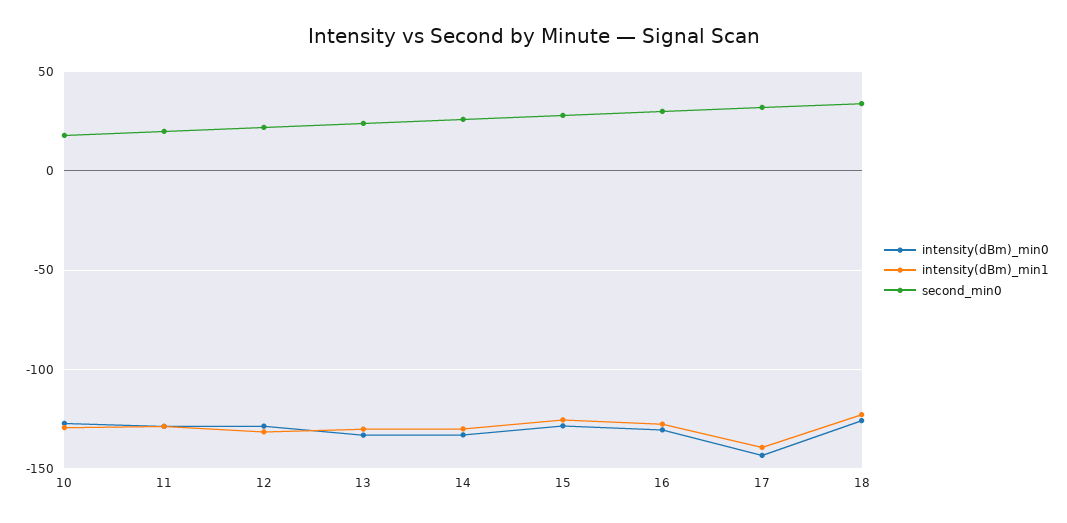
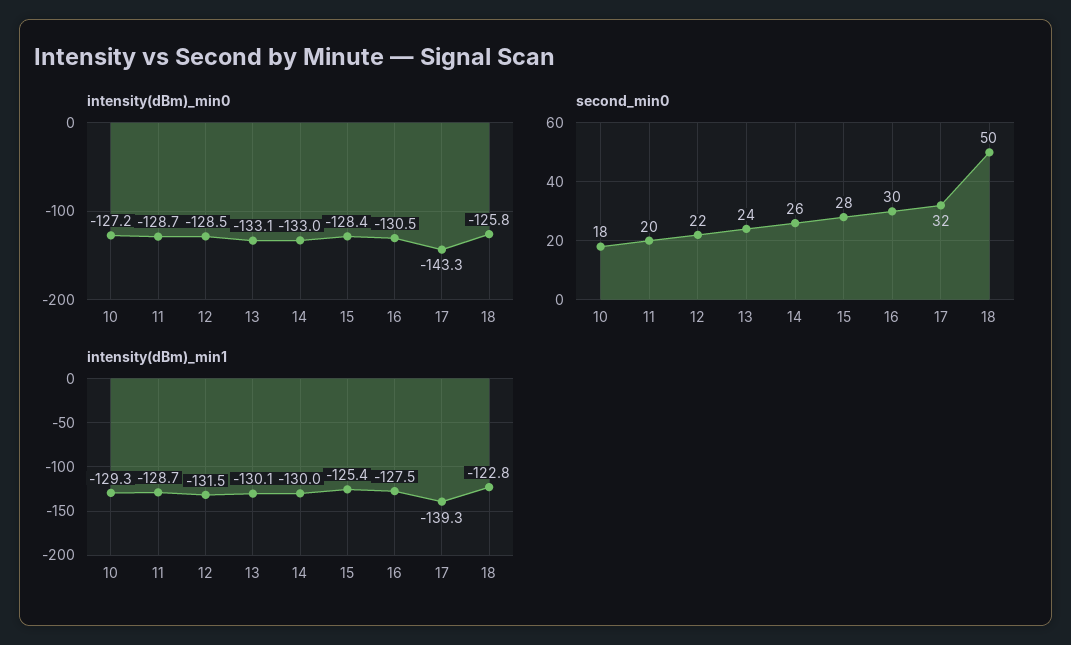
second_min0, 18: 35 -> 50

